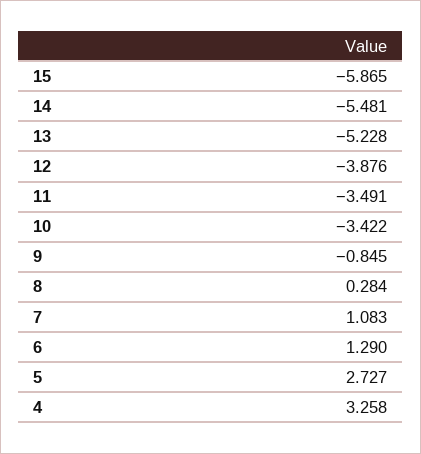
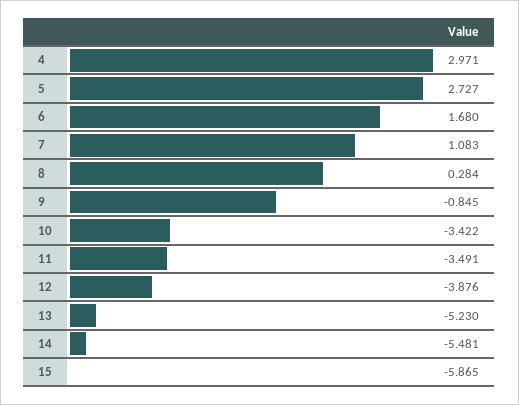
13: -5.228 -> -5.23
6: 1.29 -> 1.68
4: 3.258 -> 2.971

